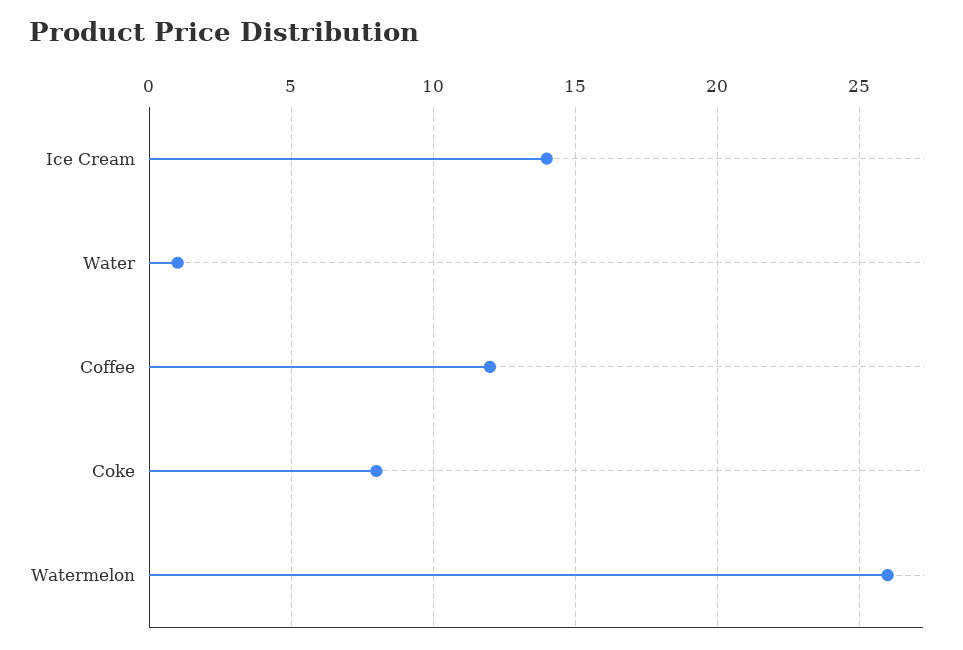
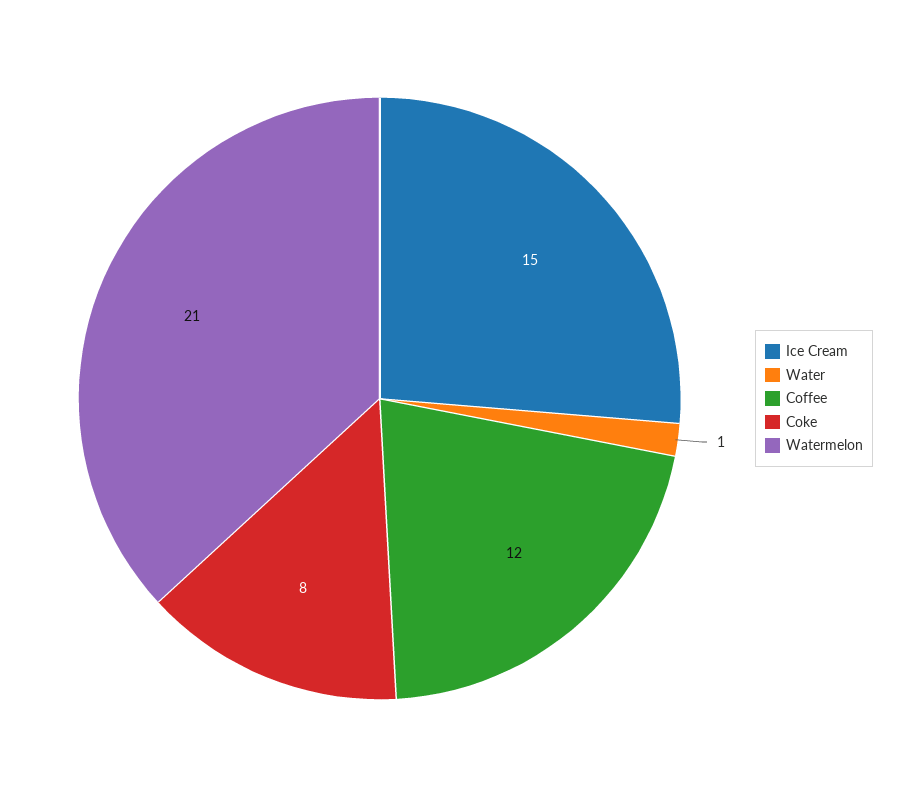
Ice Cream: 14 -> 15
Watermelon: 26 -> 21

